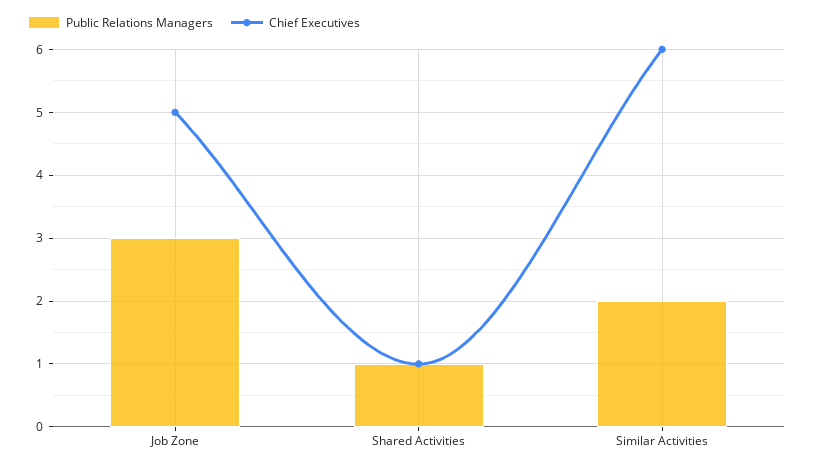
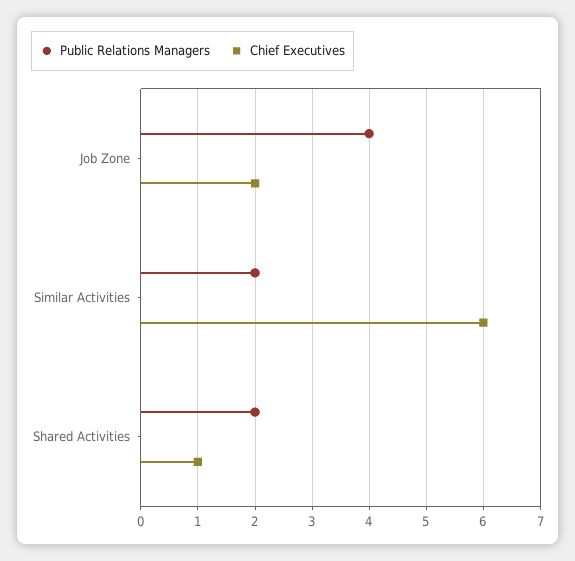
Public Relations Managers, Job Zone: 3 -> 4
Chief Executives, Job Zone: 5 -> 2
Public Relations Managers, Shared Activities: 1 -> 2

